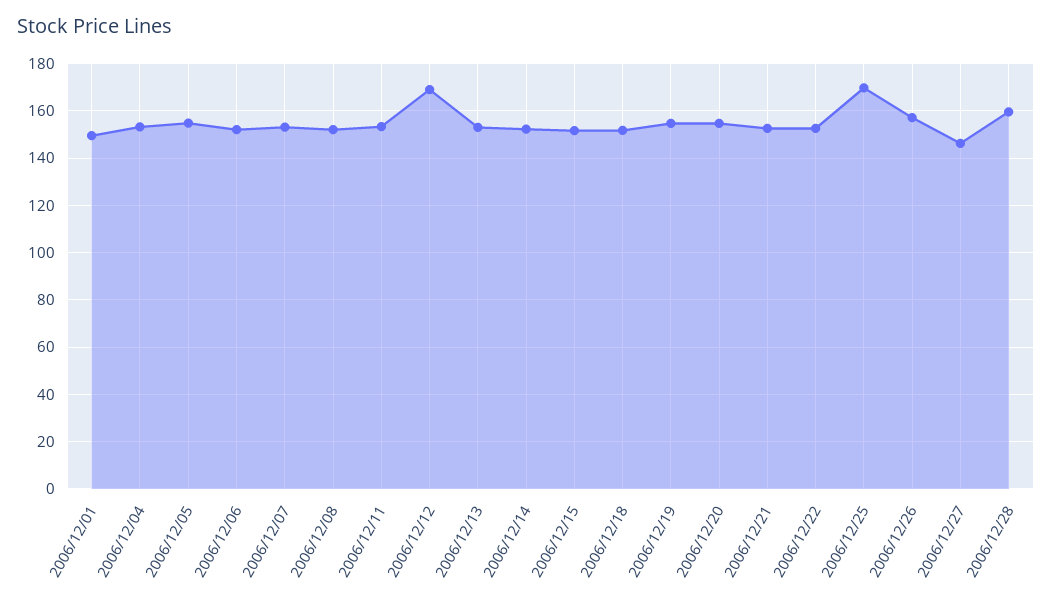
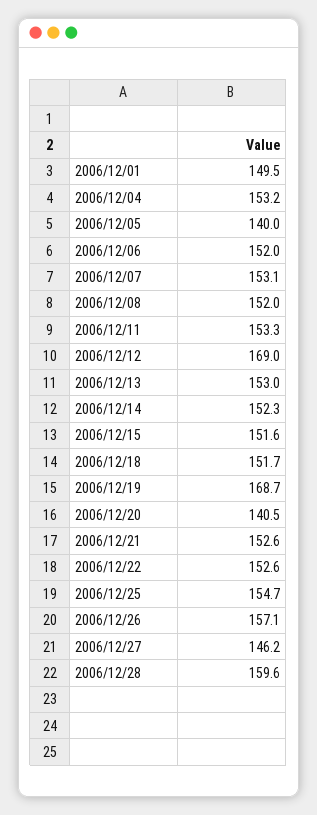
2006/12/05: 155 -> 140
2006/12/19: 155 -> 168.7
2006/12/20: 155 -> 140.5
2006/12/25: 170 -> 154.7

